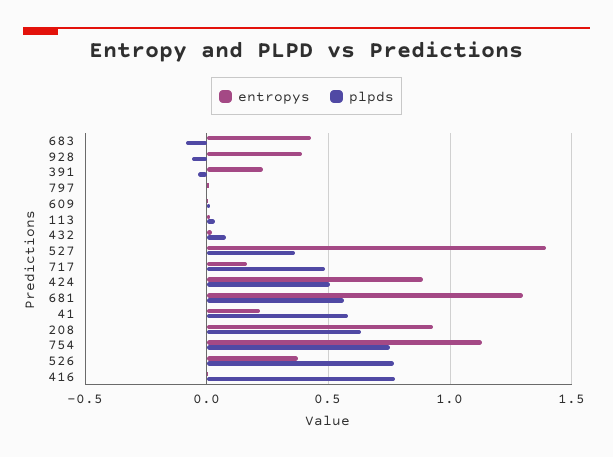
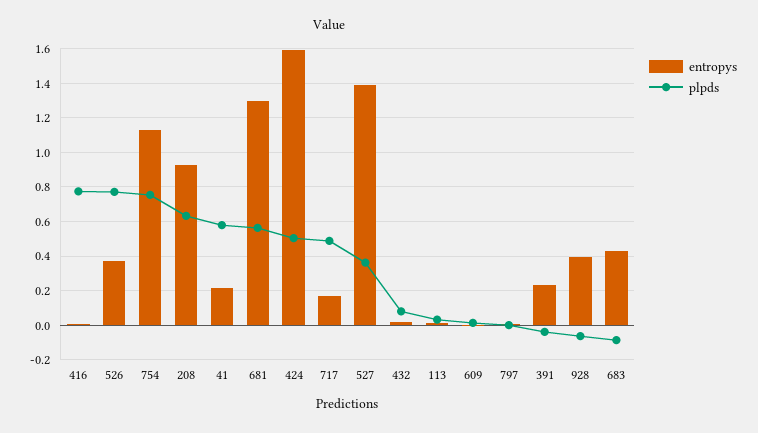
entropys, 424: 0.9 -> 1.6

